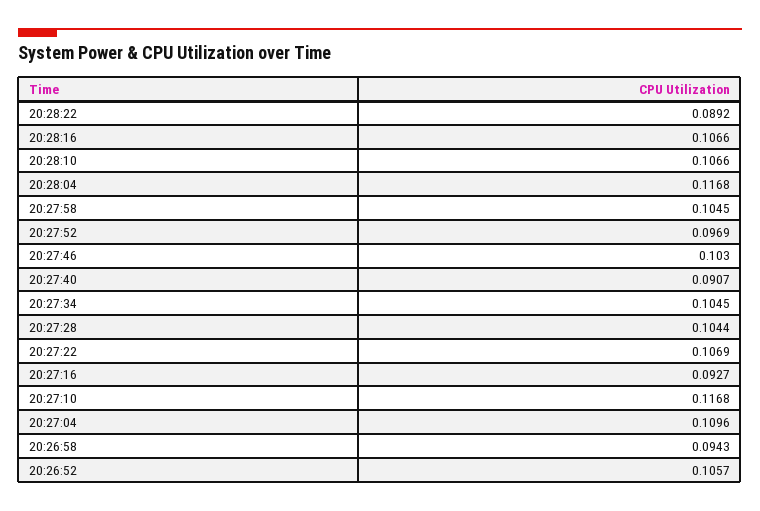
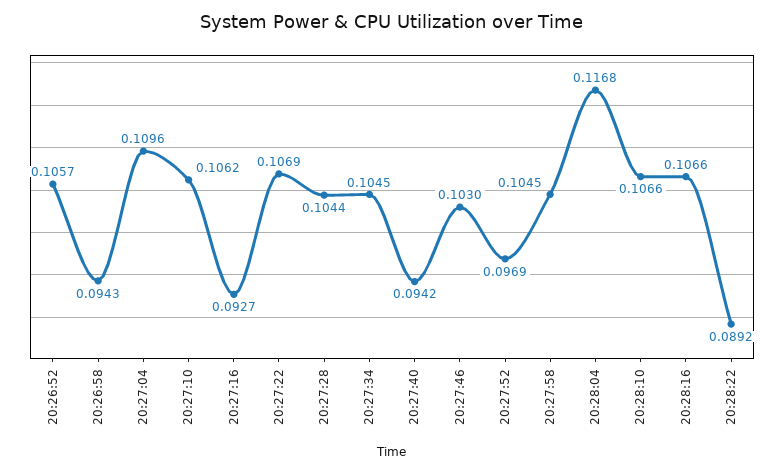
20:27:40: 0.0907 -> 0.0942
20:27:10: 0.1168 -> 0.1062

